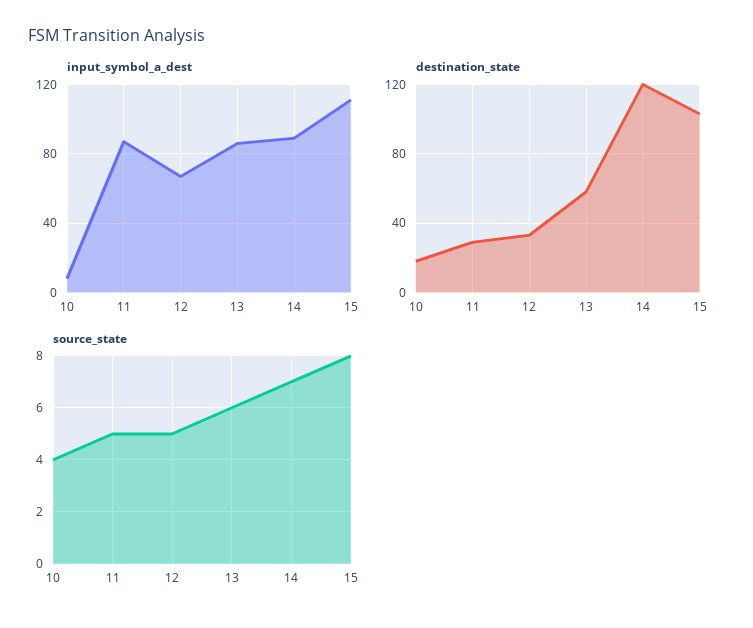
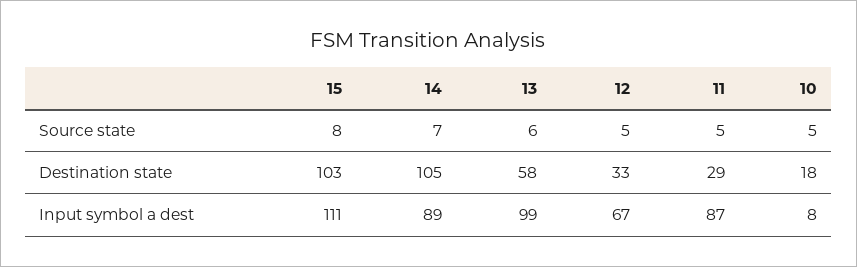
input_symbol_a_dest, 13: 85 -> 99
destination_state, 14: 120 -> 105
source_state, 10: 4 -> 5

